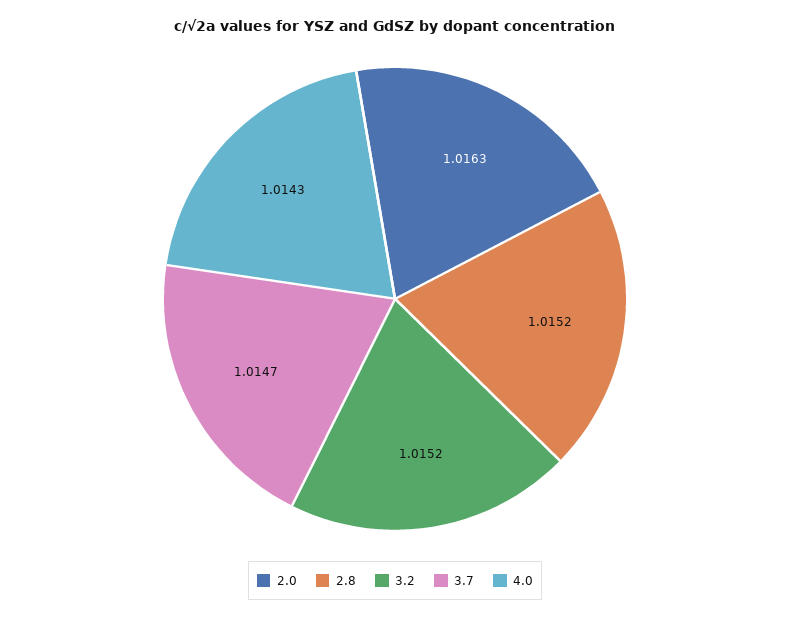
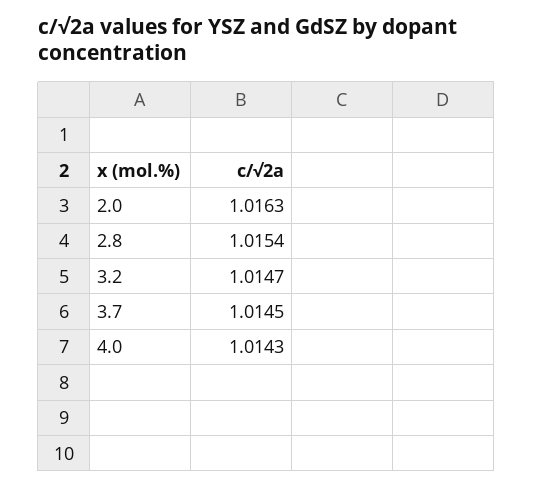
2.8: 1.0152 -> 1.0154
3.2: 1.0152 -> 1.0147
3.7: 1.0147 -> 1.0145

